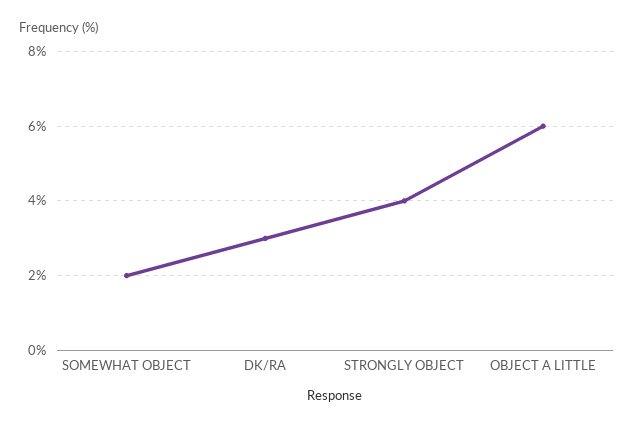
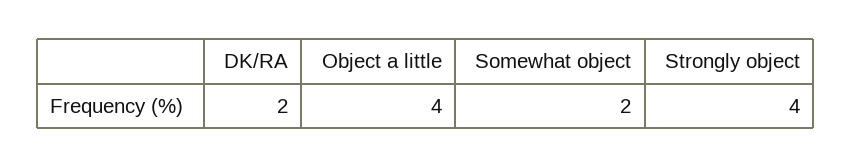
DK/RA: 3 -> 2
OBJECT A LITTLE: 6 -> 4

